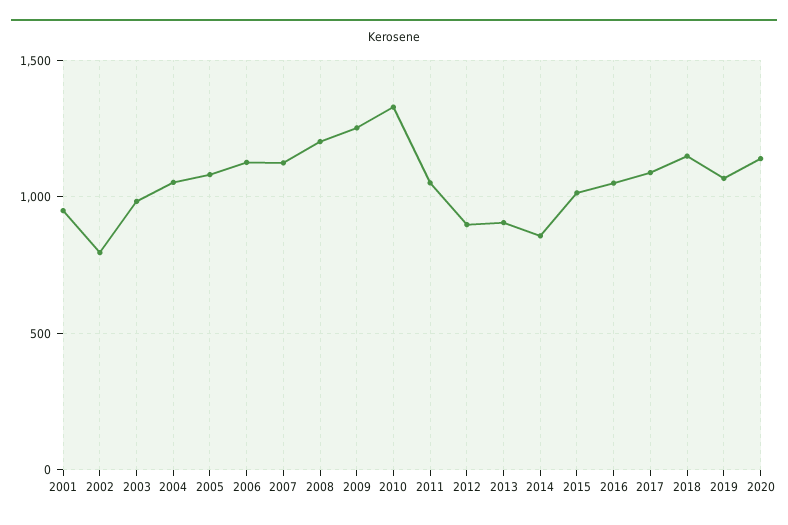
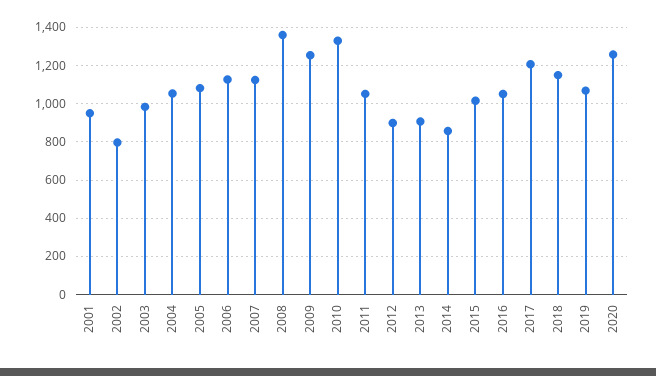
2008: 1200 -> 1350
2017: 1100 -> 1200
2020: 1150 -> 1250

